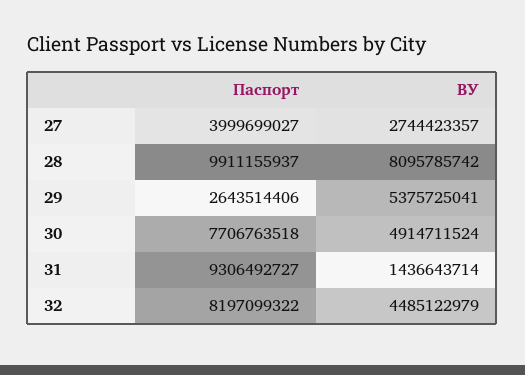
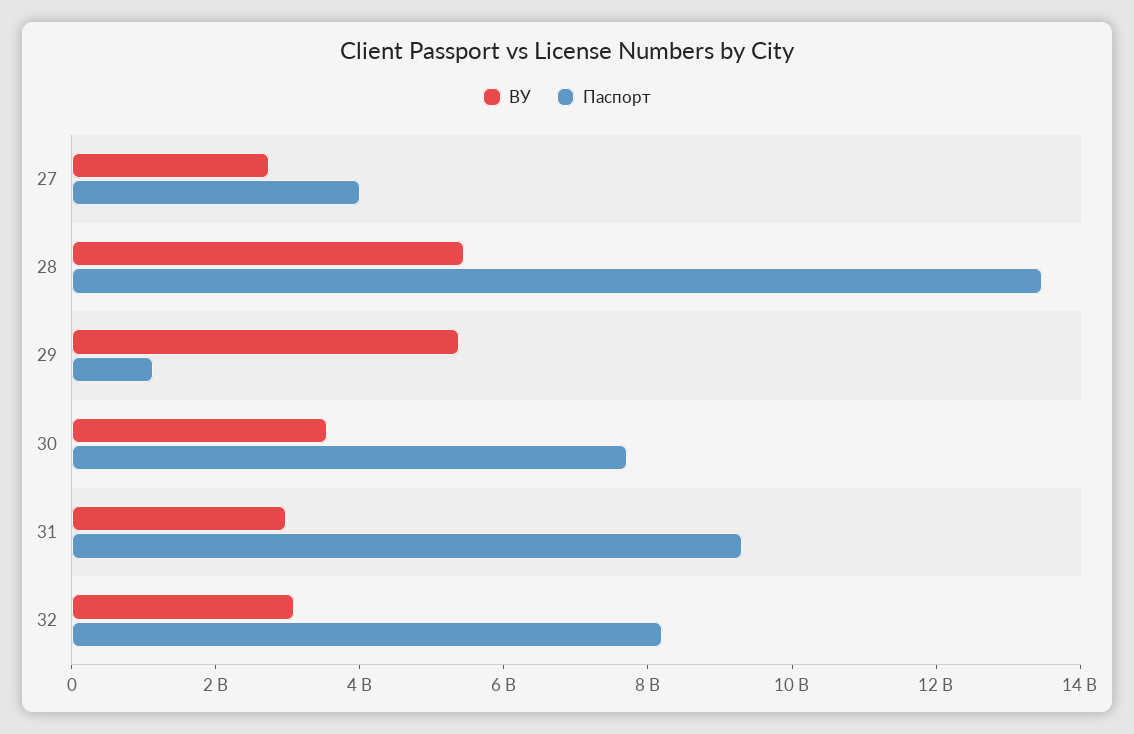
Паспорт, 28: 9911155937 -> 13500000000
ВУ, 28: 8095785742 -> 5500000000
Паспорт, 29: 2643514406 -> 1000000000
ВУ, 30: 4914711524 -> 3500000000
ВУ, 31: 1436643714 -> 3000000000
ВУ, 32: 4485122979 -> 3000000000

